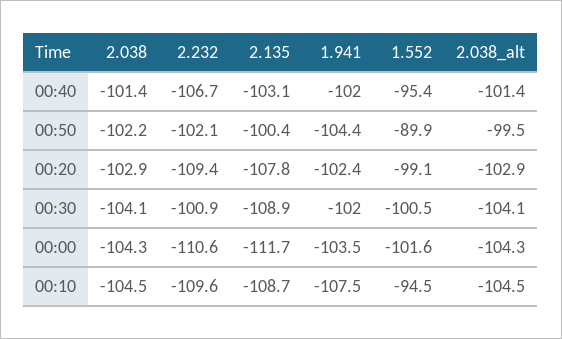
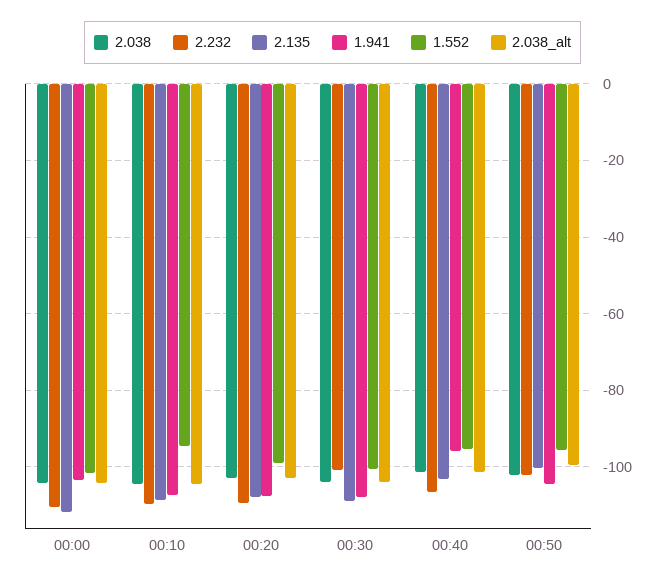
1.941, 00:40: -102 -> -96
1.552, 00:50: -89.9 -> -96
1.941, 00:20: -102.4 -> -108
1.941, 00:30: -102 -> -108

